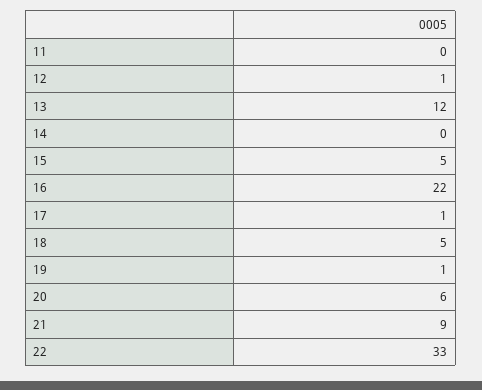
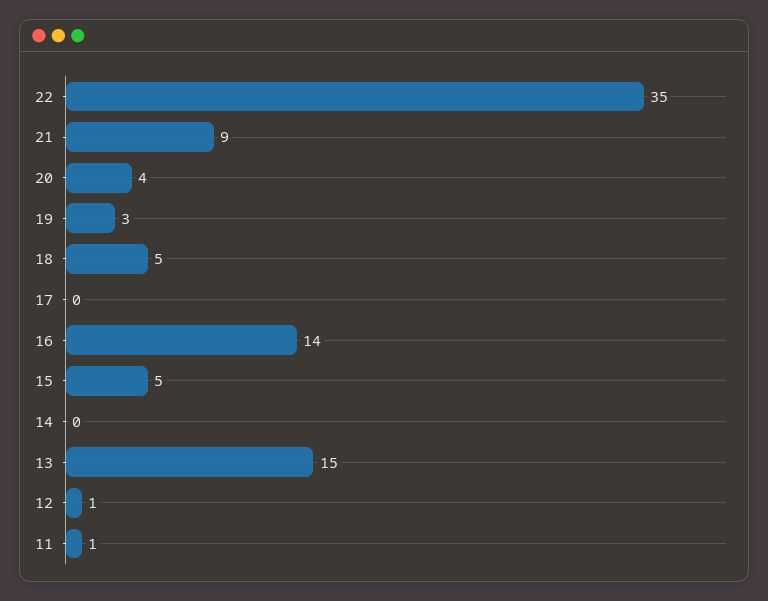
11: 0 -> 1
13: 12 -> 15
16: 22 -> 14
17: 1 -> 0
19: 1 -> 3
20: 6 -> 4
22: 33 -> 35

